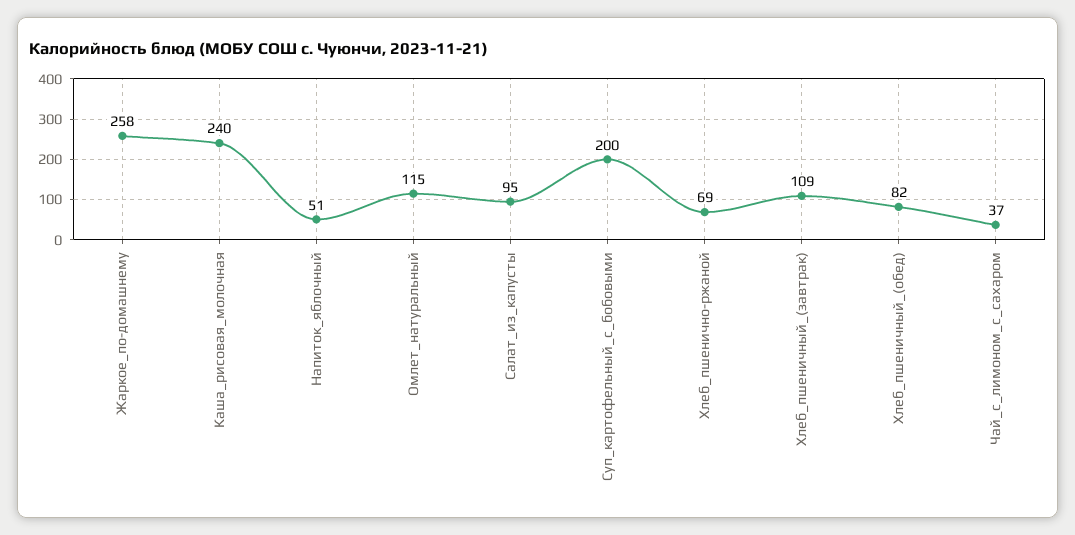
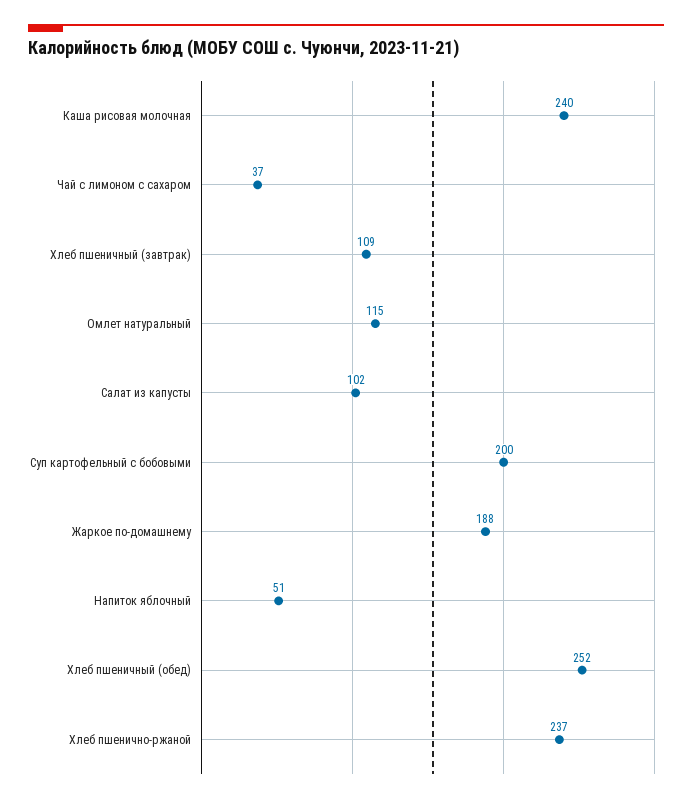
Жаркое_по-домашнему: 258 -> 188
Салат_из_капусты: 95 -> 102
Хлеб_пшенично-ржаной: 69 -> 237
Хлеб_пшеничный_(обед): 82 -> 252

